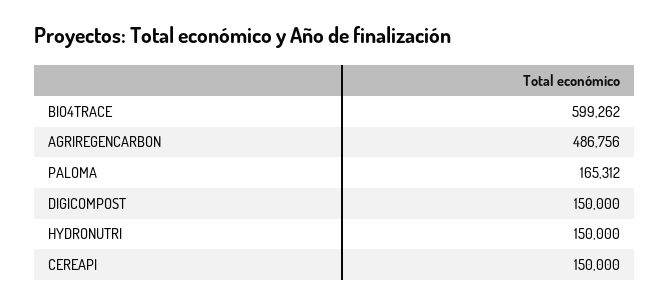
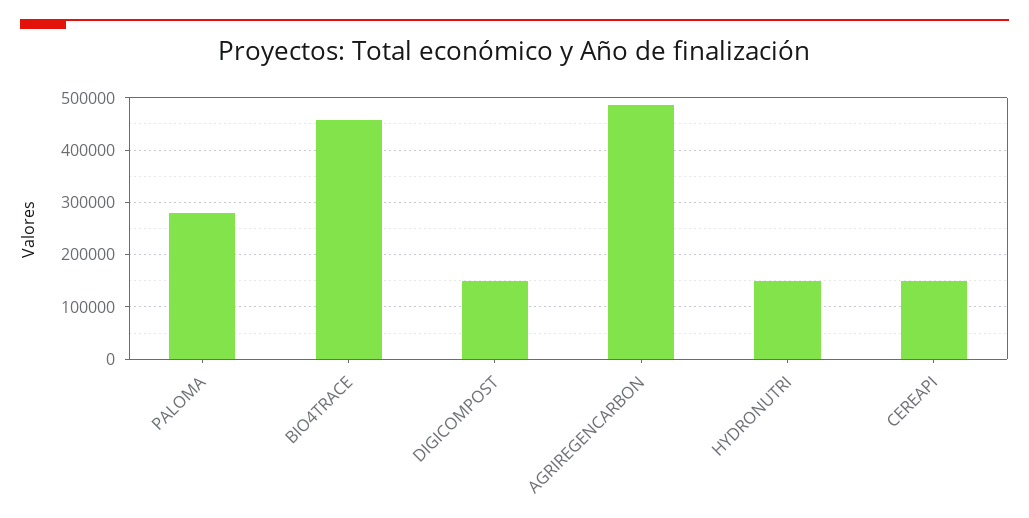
BIO4TRACE: 599262 -> 460000
PALOMA: 165312 -> 280000

